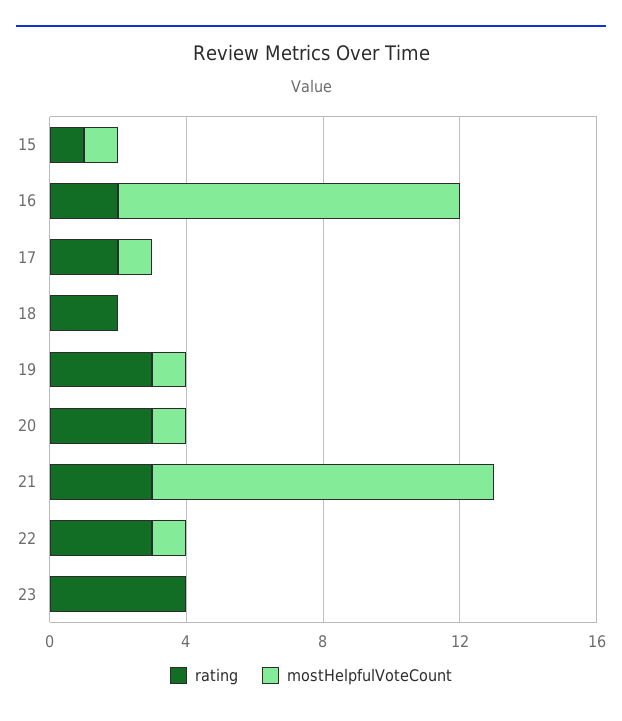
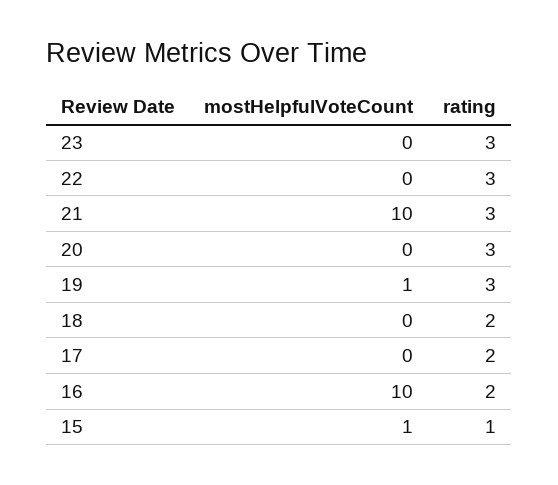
mostHelpfulVoteCount, 17: 1 -> 0
mostHelpfulVoteCount, 20: 1 -> 0
mostHelpfulVoteCount, 22: 1 -> 0
rating, 23: 4 -> 3

